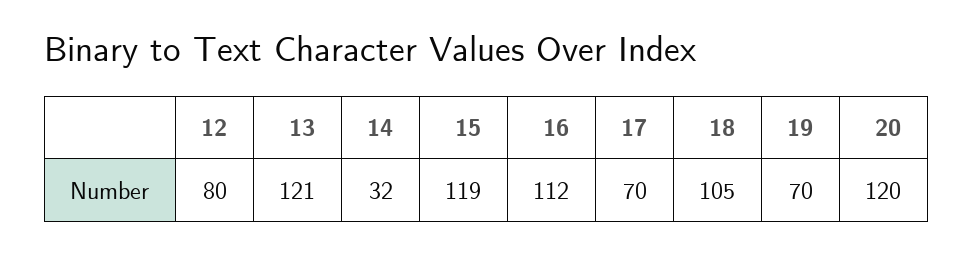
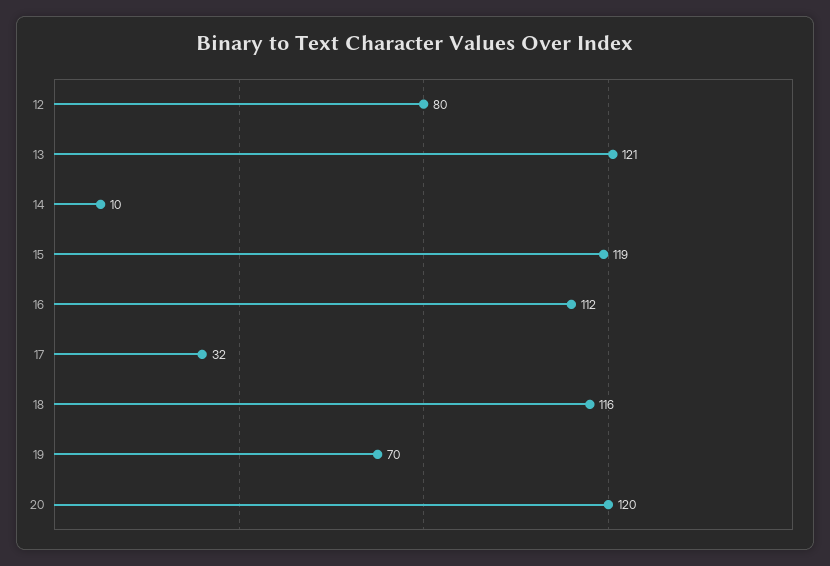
14: 32 -> 10
17: 70 -> 32
18: 105 -> 116

